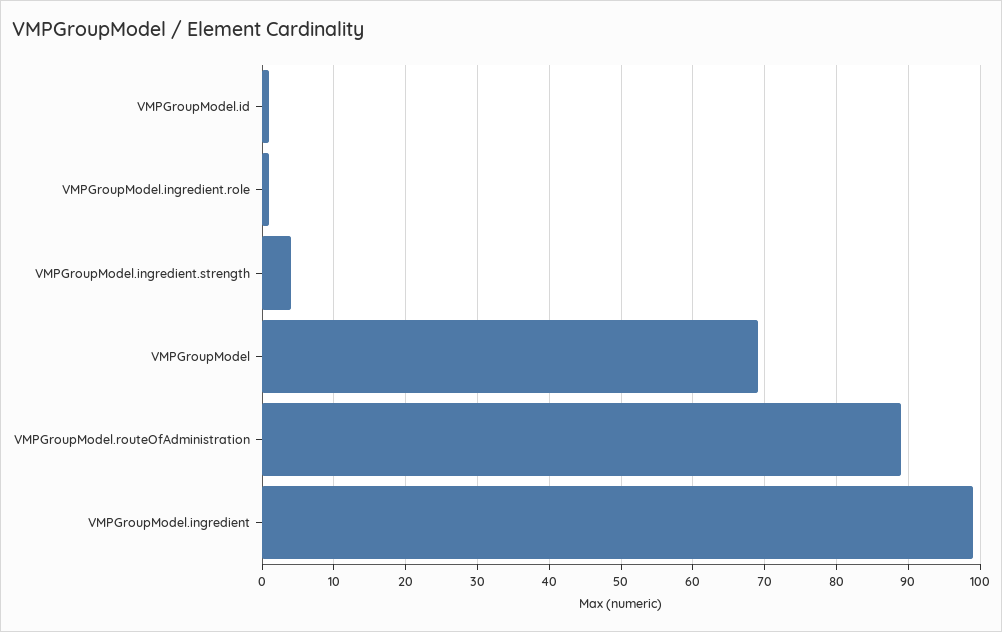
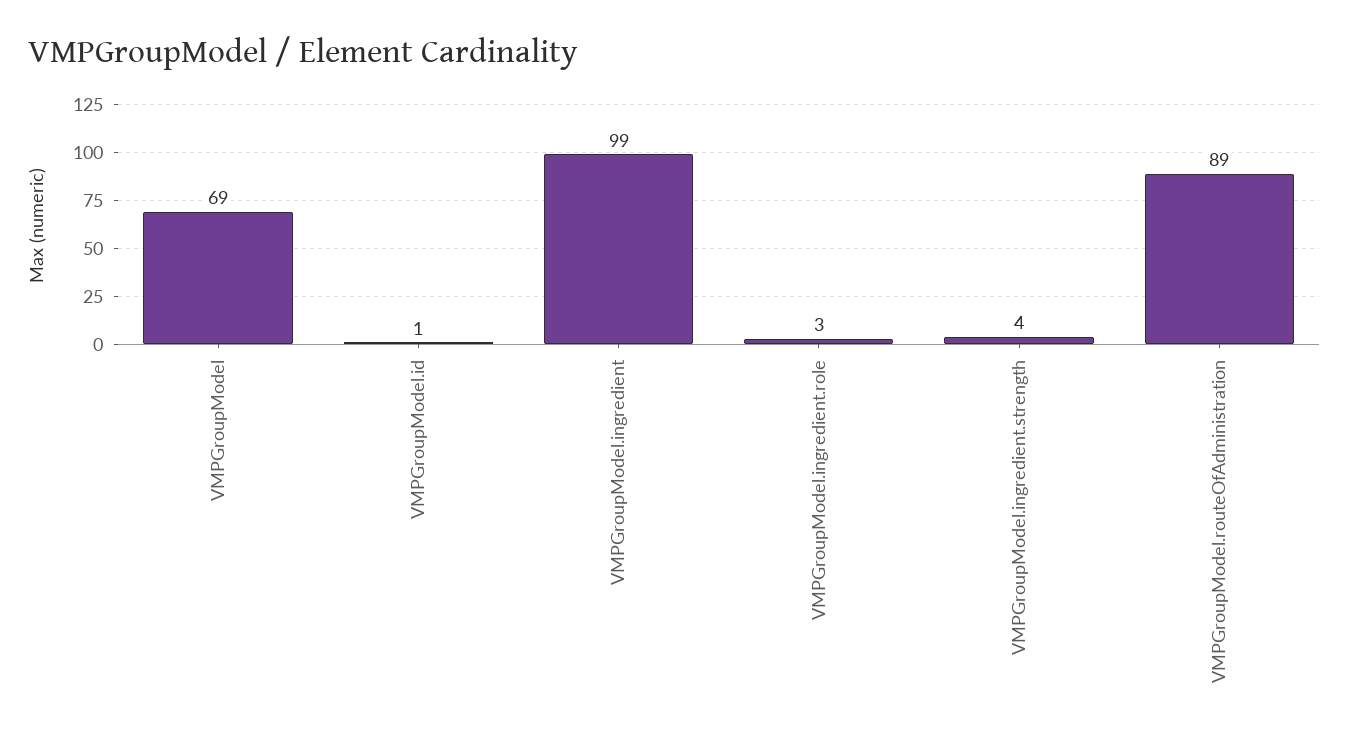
VMPGroupModel.ingredient.role: 1 -> 3

